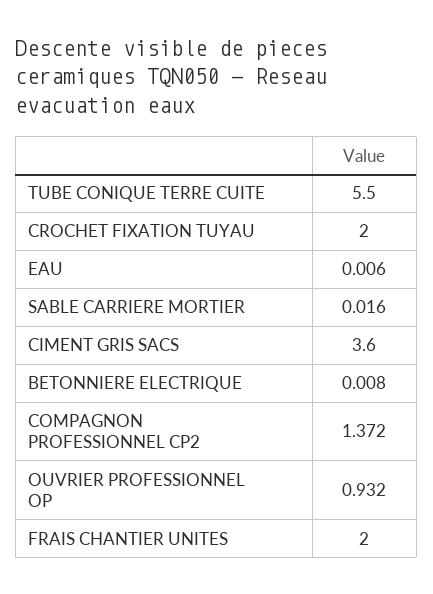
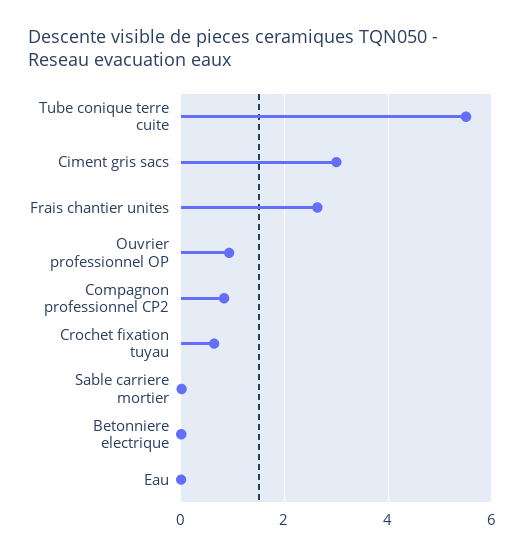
CROCHET FIXATION TUYAU: 2 -> 0.6
CIMENT GRIS SACS: 3.6 -> 3
COMPAGNON PROFESSIONNEL CP2: 1.372 -> 0.8
FRAIS CHANTIER UNITES: 2 -> 2.6

